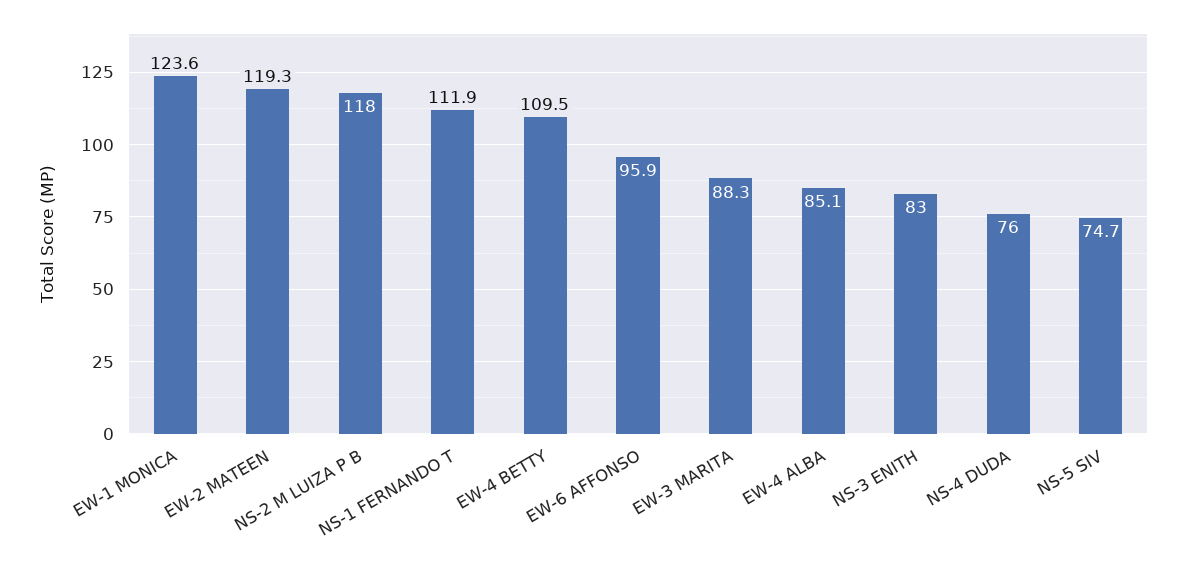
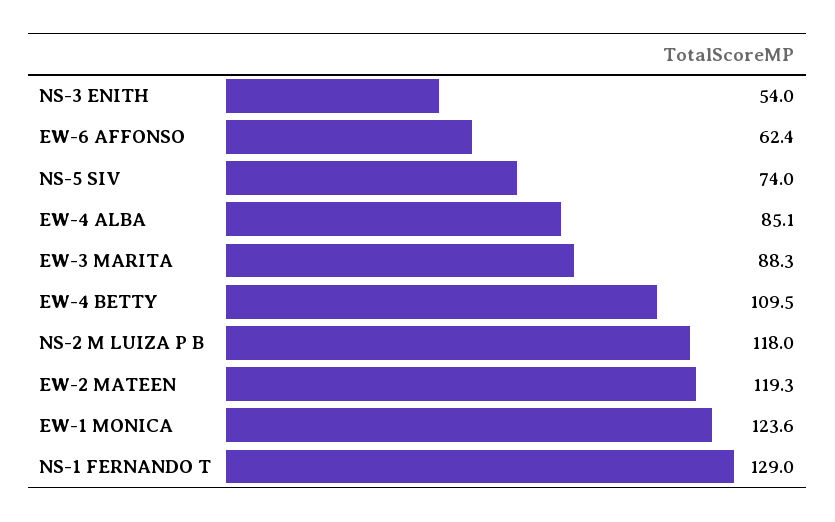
NS-1 FERNANDO T: 111.9 -> 129
EW-6 AFFONSO: 95.9 -> 62.4
NS-3 ENITH: 83 -> 54
NS-4 DUDA: 76 -> none
NS-5 SIV: 74.7 -> 74

